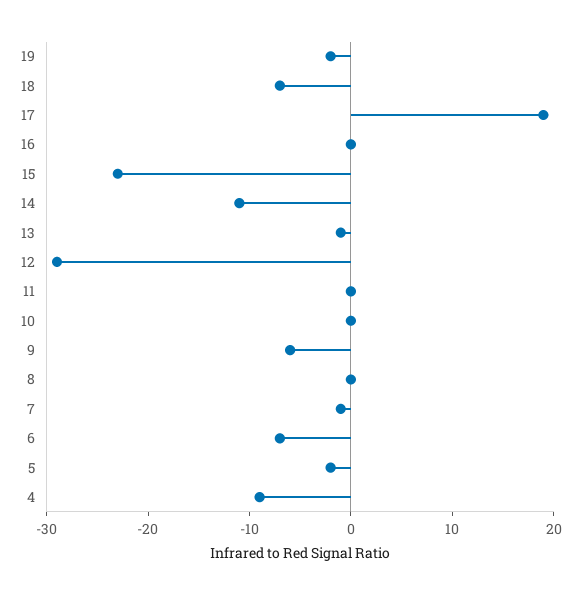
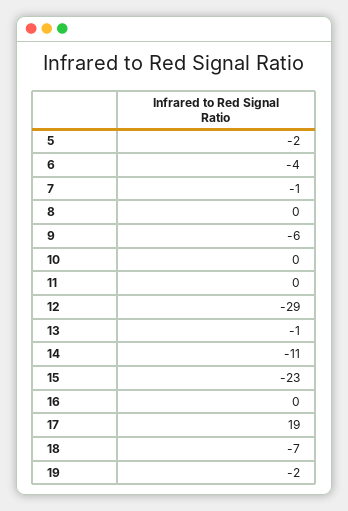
6: -7 -> -4
4: -9 -> none

